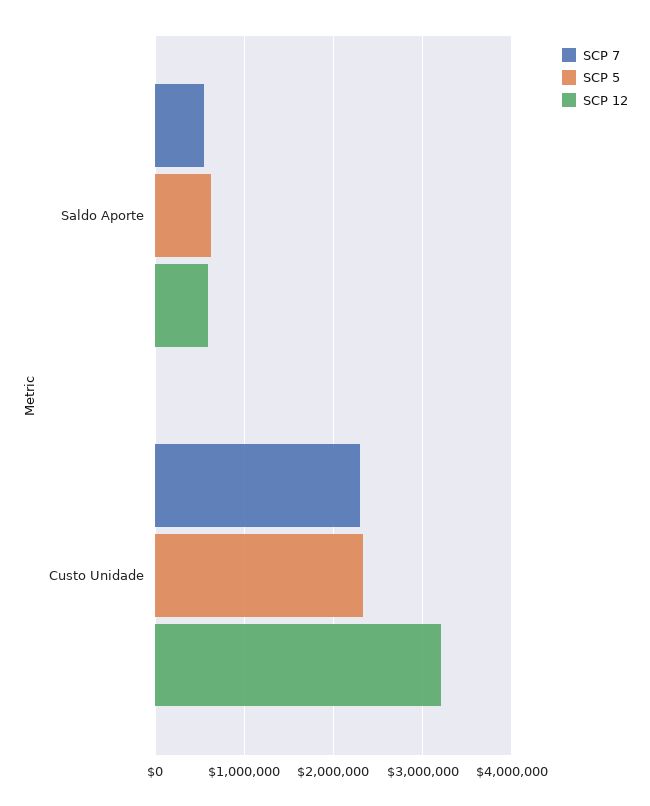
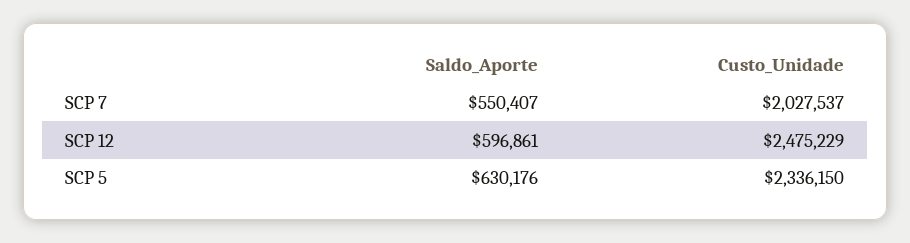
SCP 7, Custo Unidade: 2300000 -> 2027537
SCP 12, Custo Unidade: 3200000 -> 2475229

